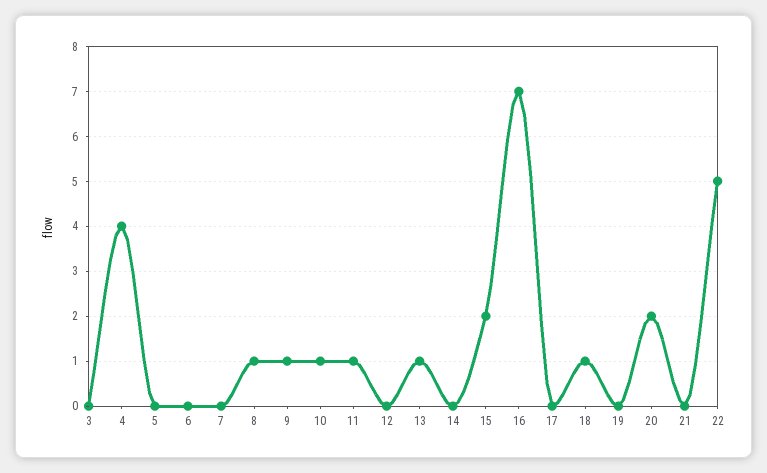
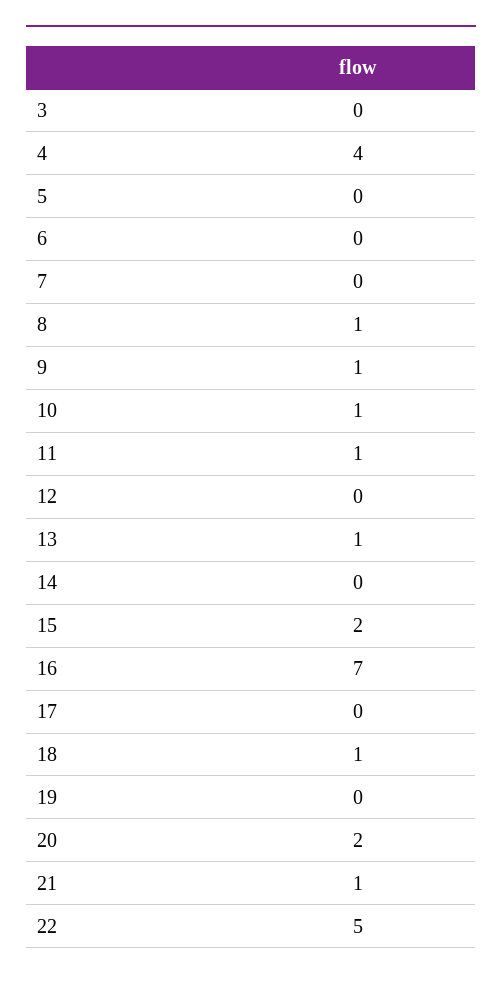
21: 0 -> 1

